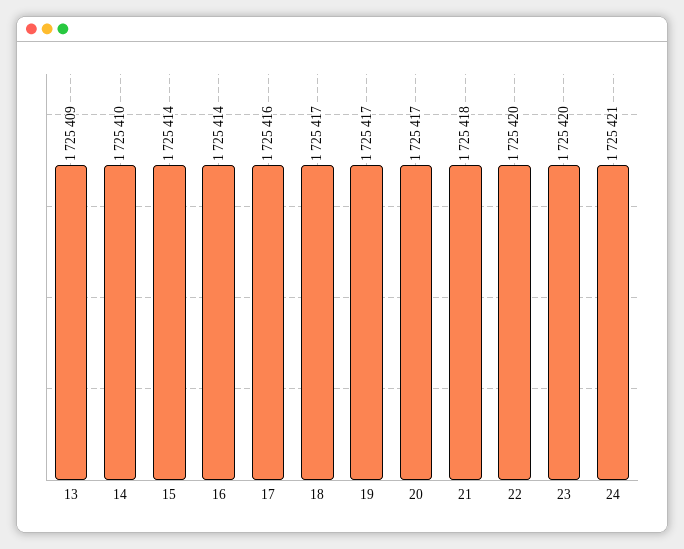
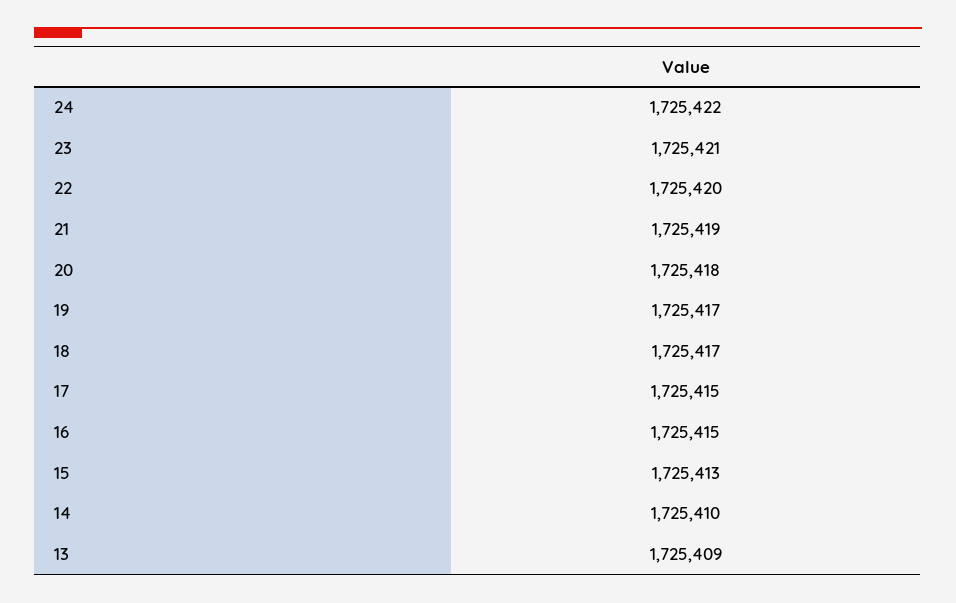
15: 1725414 -> 1725413
16: 1725414 -> 1725415
17: 1725416 -> 1725415
20: 1725417 -> 1725418
21: 1725418 -> 1725419
23: 1725420 -> 1725421
24: 1725421 -> 1725422

